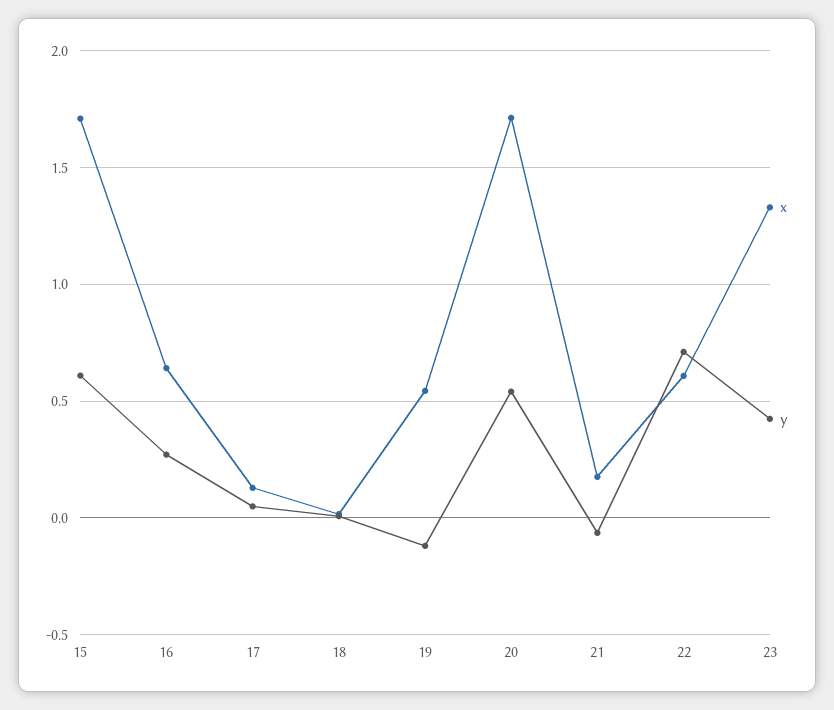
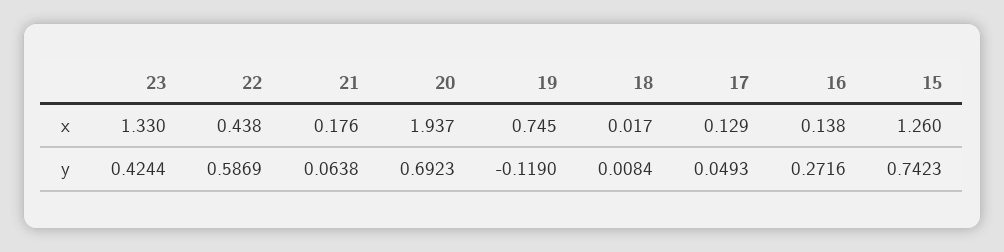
x, 15: 1.7 -> 1.26
y, 15: 0.6 -> 0.7423
x, 16: 0.65 -> 0.138
x, 19: 0.55 -> 0.745
x, 20: 1.7 -> 1.937
y, 20: 0.55 -> 0.6923
y, 21: -0.05 -> 0.0638
x, 22: 0.6 -> 0.438
y, 22: 0.7 -> 0.5869

